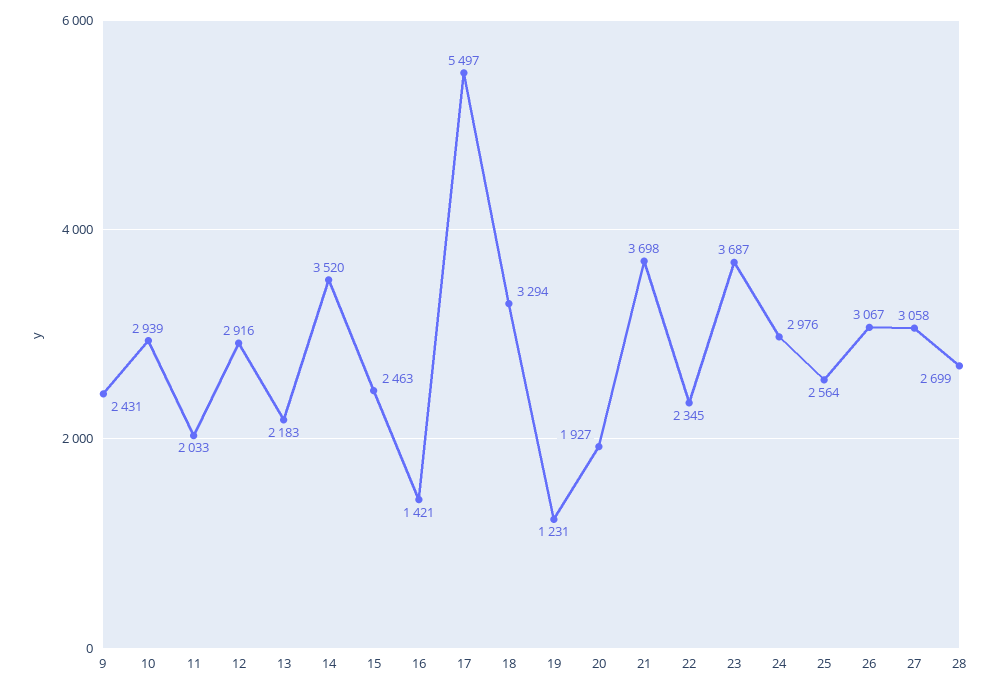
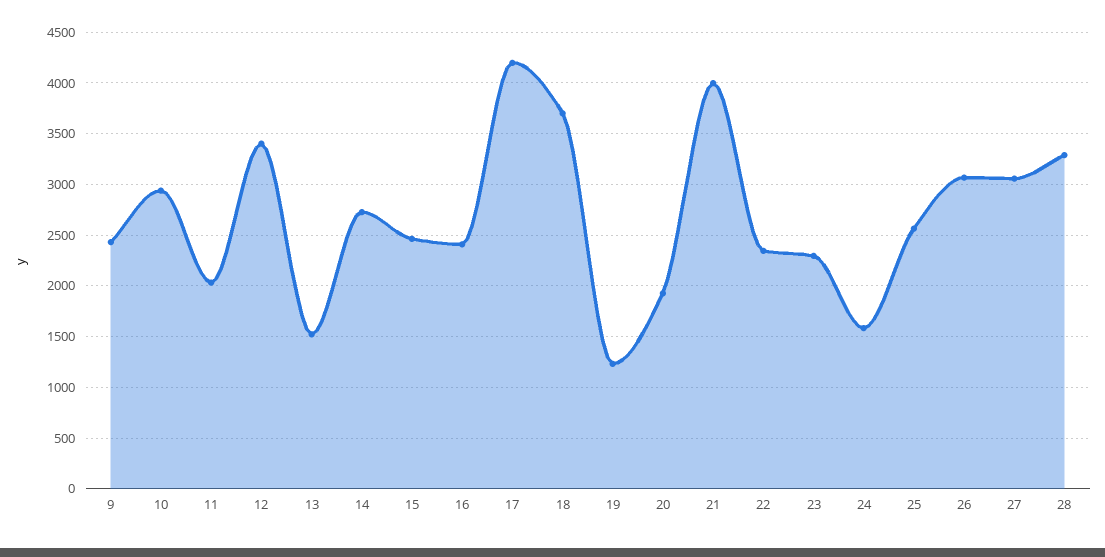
12: 2916 -> 3400
13: 2183 -> 1500
14: 3520 -> 2700
16: 1421 -> 2400
17: 5497 -> 4200
18: 3294 -> 3700
21: 3698 -> 4000
23: 3687 -> 2300
24: 2976 -> 1600
28: 2699 -> 3300

